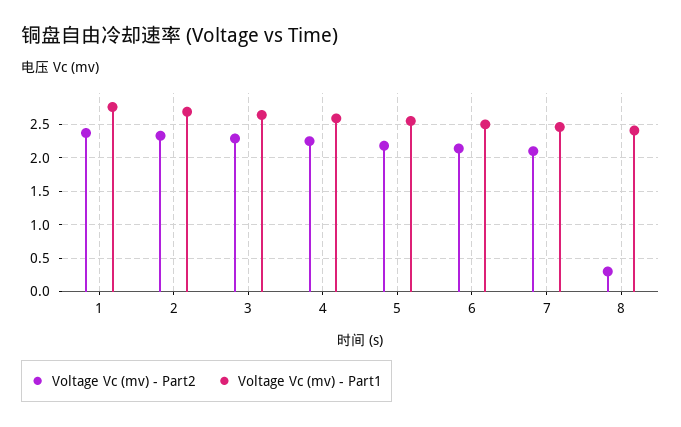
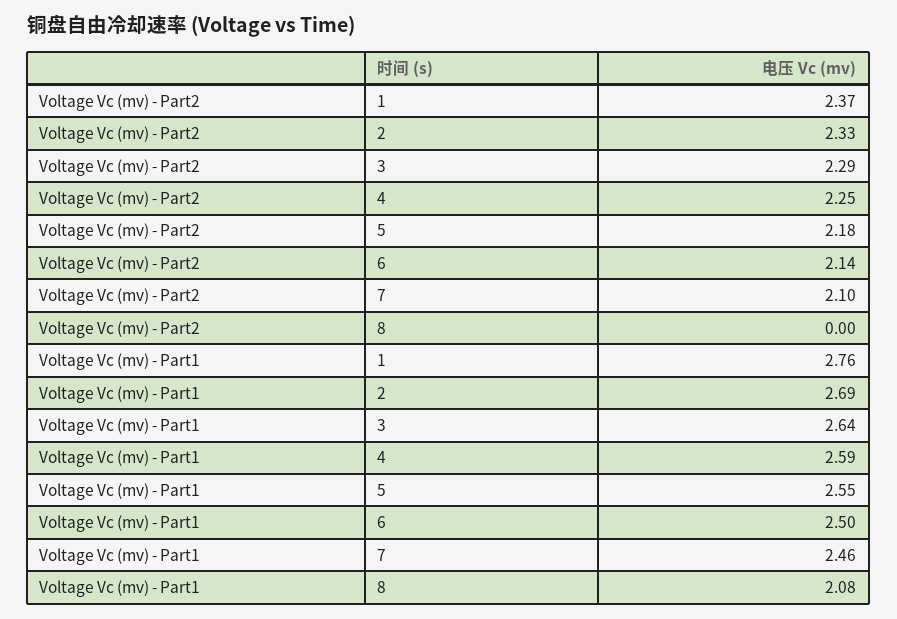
Voltage Vc (mv) - Part2, 8: 0.3 -> 0
Voltage Vc (mv) - Part1, 8: 2.4 -> 2.08

